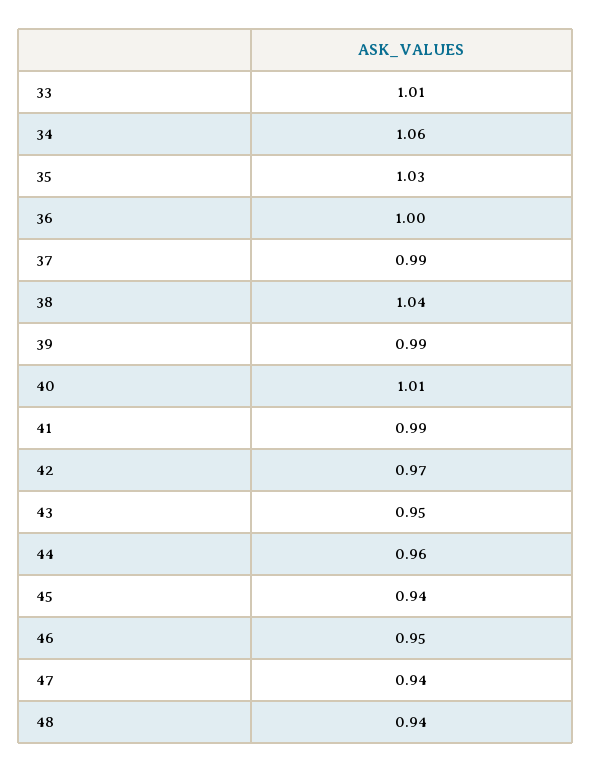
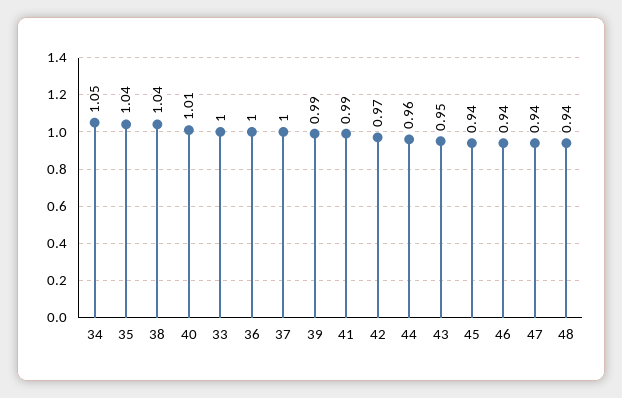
33: 1.01 -> 1
34: 1.06 -> 1.05
35: 1.03 -> 1.04
37: 0.99 -> 1
46: 0.95 -> 0.94

